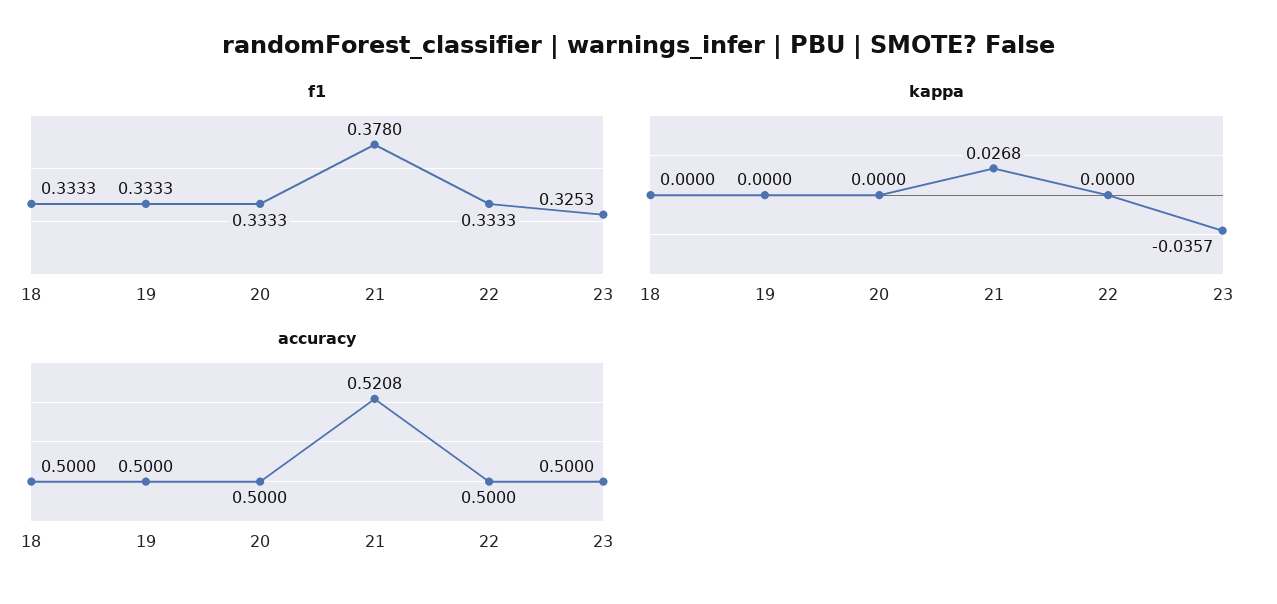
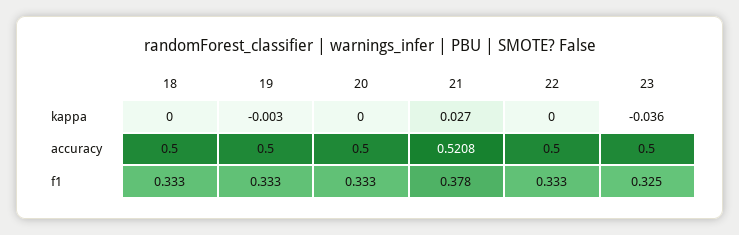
kappa, 19: 0 -> -0.003

